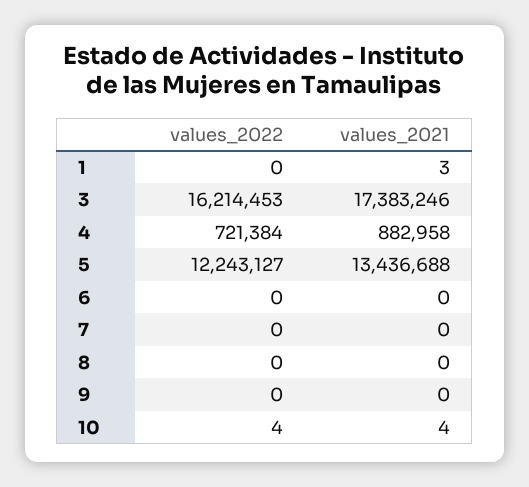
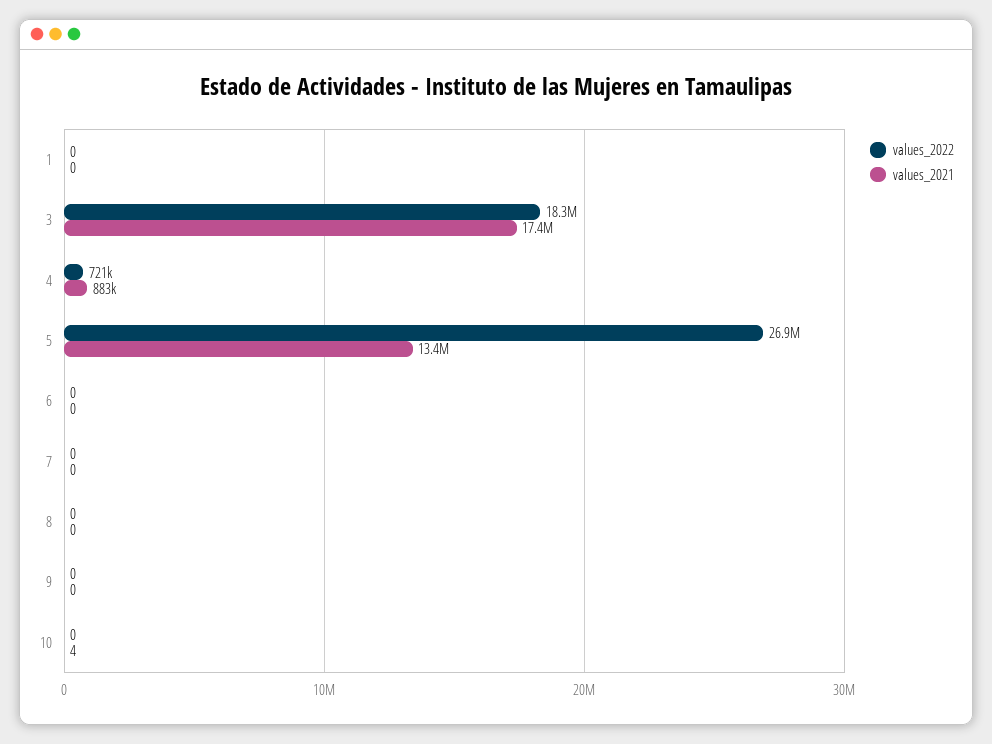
values_2021, 1: 3 -> 0
values_2022, 3: 16214453 -> 18300000
values_2022, 5: 12243127 -> 26900000
values_2022, 10: 4 -> 0

